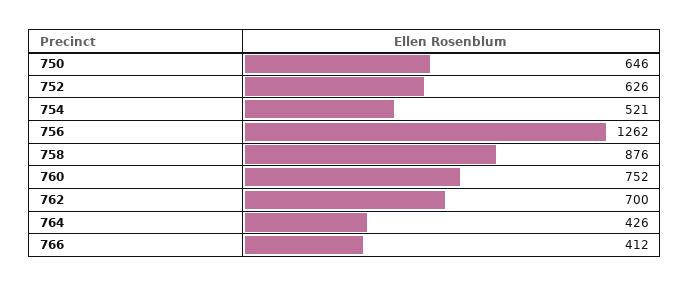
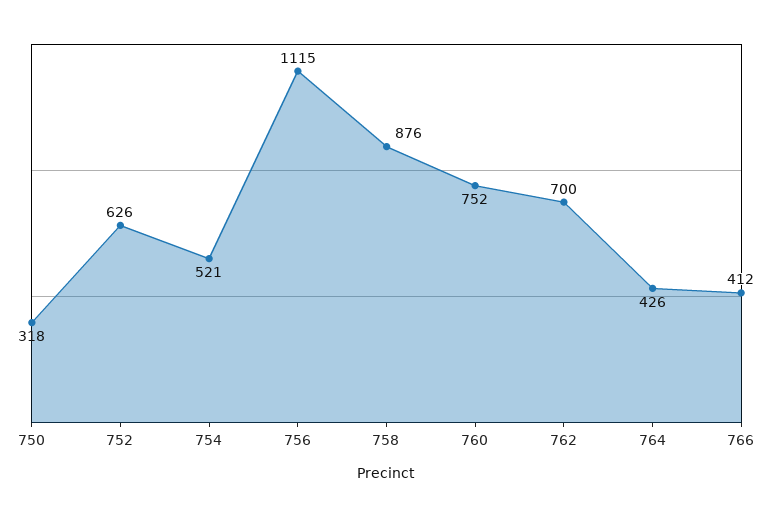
750: 646 -> 318
756: 1262 -> 1115

